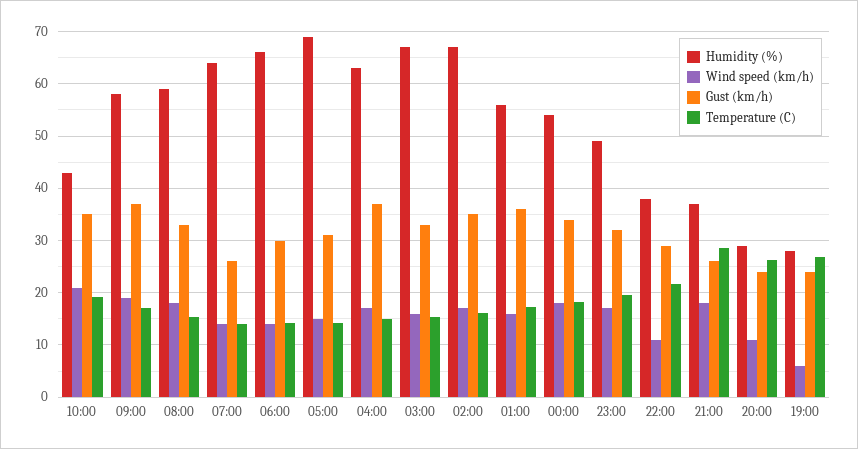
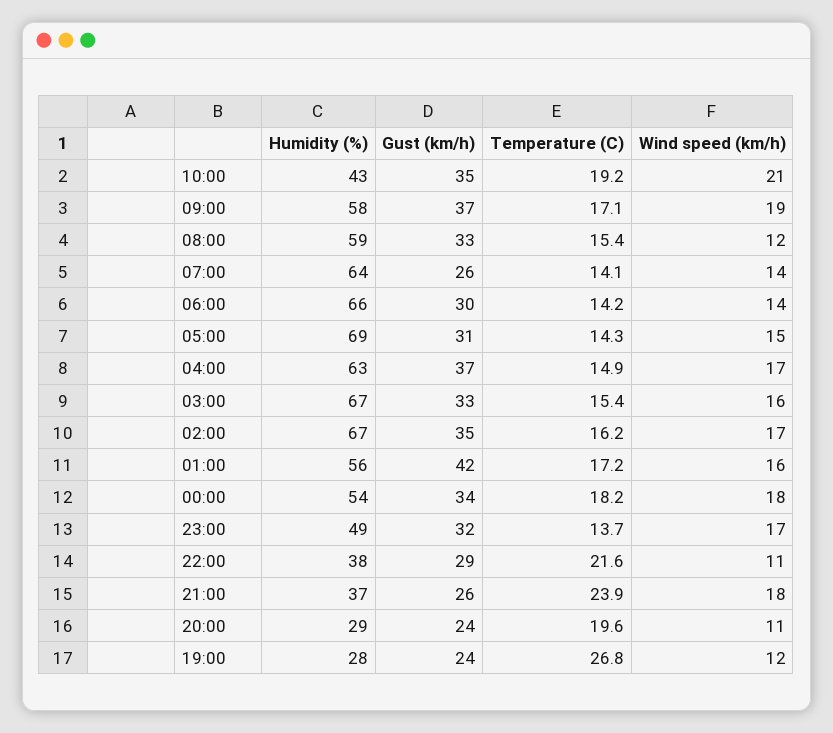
Wind speed (km/h), 08:00: 18 -> 12
Gust (km/h), 01:00: 36 -> 42
Temperature (C), 23:00: 20 -> 13.7
Temperature (C), 21:00: 28 -> 23.9
Temperature (C), 20:00: 26 -> 19.6
Wind speed (km/h), 19:00: 6 -> 12

